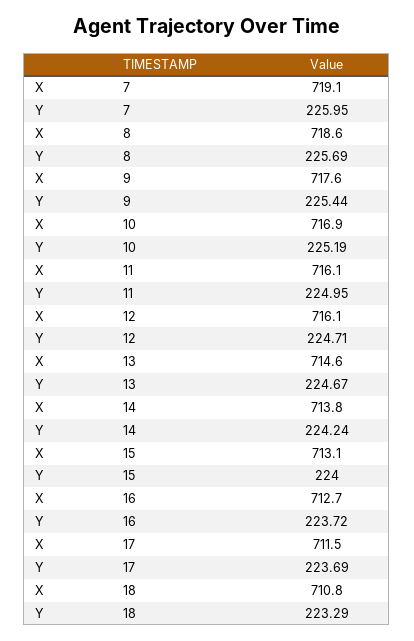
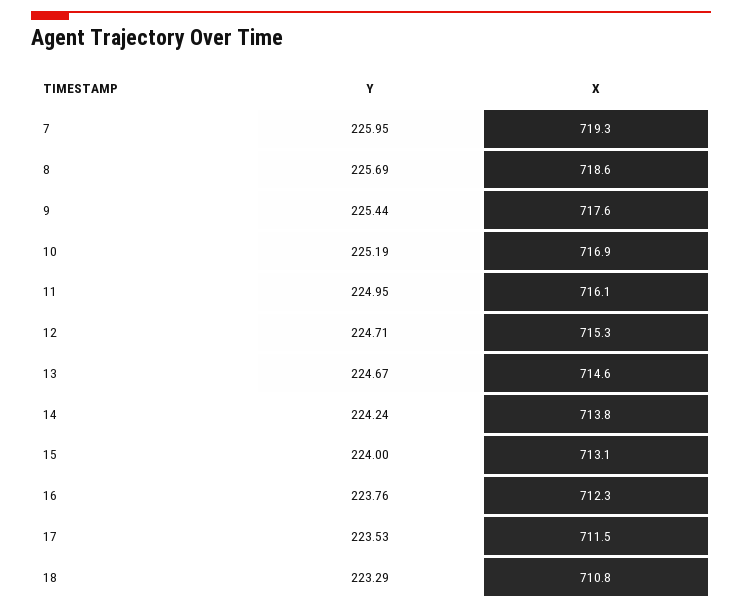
X, 7: 719.1 -> 719.3
X, 12: 716.1 -> 715.3
X, 16: 712.7 -> 712.3
Y, 16: 223.72 -> 223.76
Y, 17: 223.69 -> 223.53

